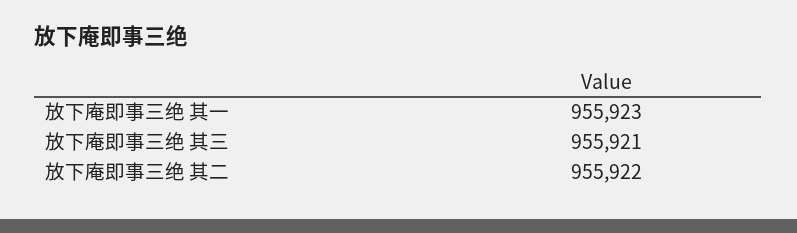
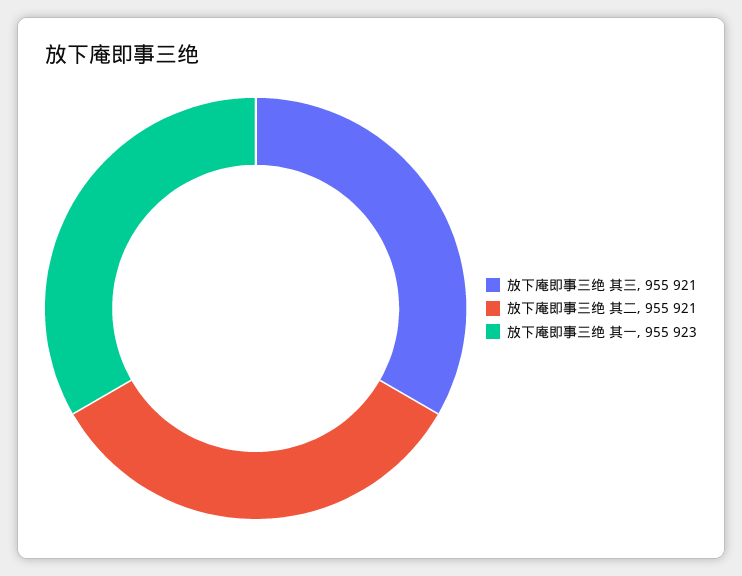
放下庵即事三绝 其二: 955922 -> 955921

